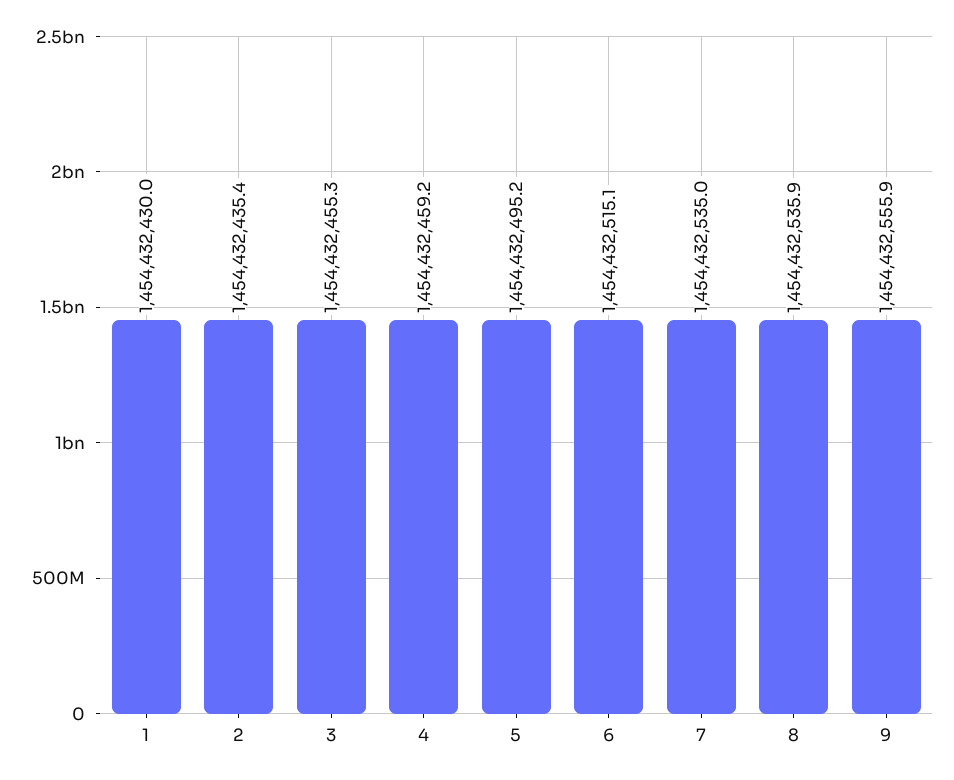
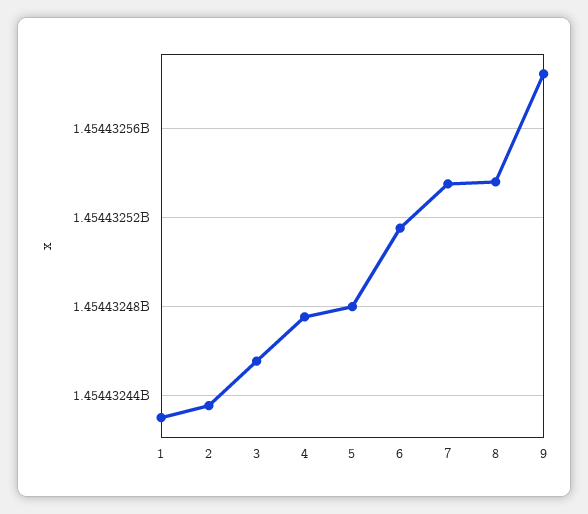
4: 1454432459.2 -> 1454432475
5: 1454432495.2 -> 1454432480
9: 1454432555.9 -> 1454432585

